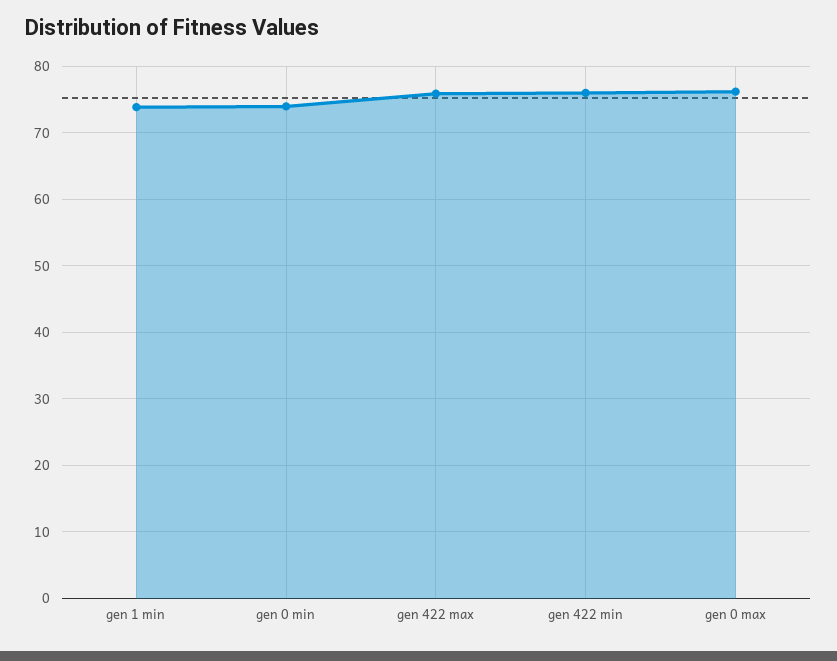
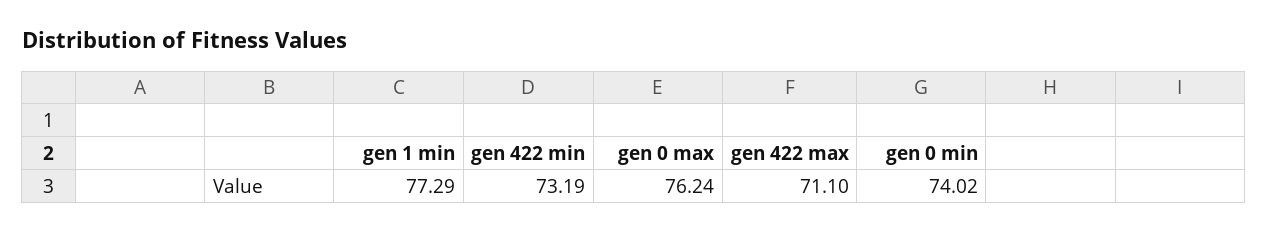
gen 1 min: 74 -> 77.29
gen 422 max: 76 -> 71.1
gen 422 min: 76 -> 73.19

